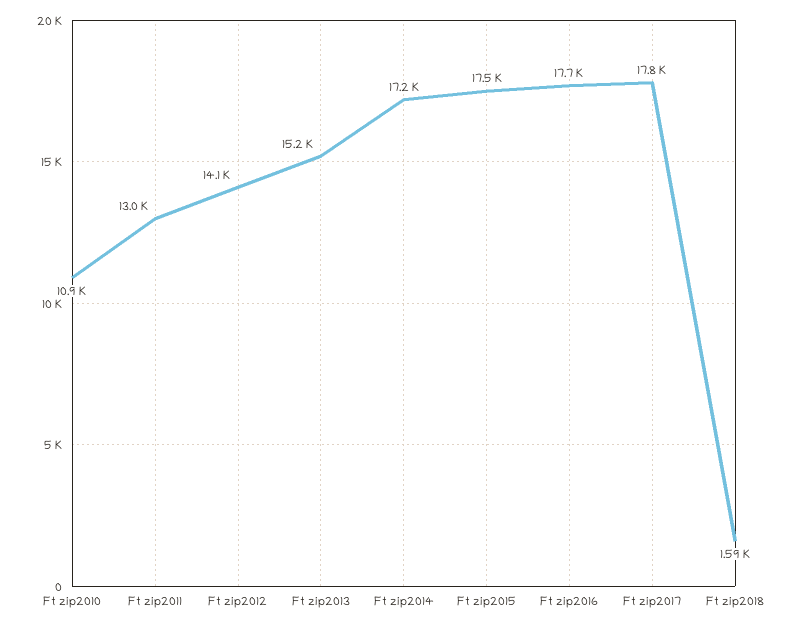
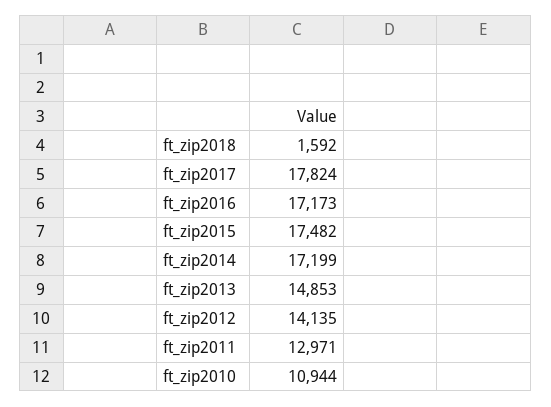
Ft zip2013: 15200 -> 14853
Ft zip2016: 17700 -> 17173

